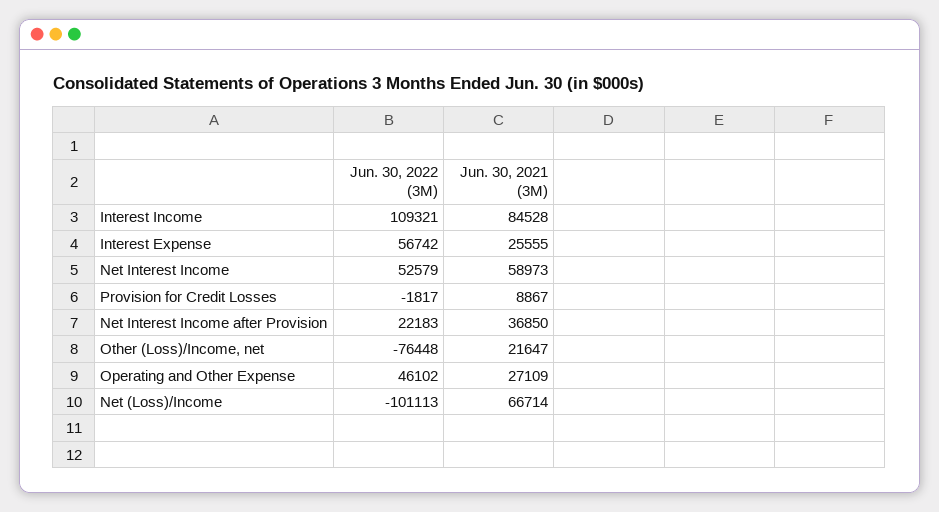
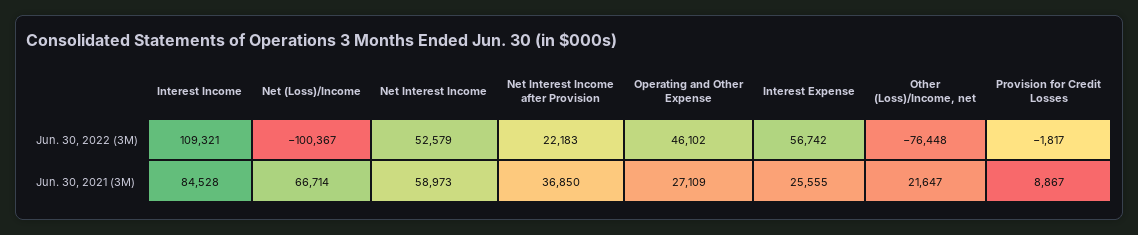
Jun. 30, 2022 (3M), Net (Loss)/Income: -101113 -> -100367

